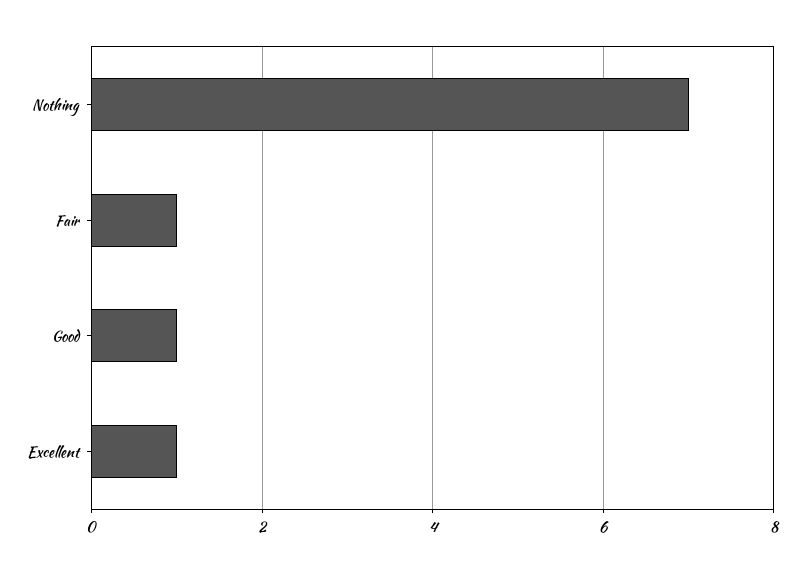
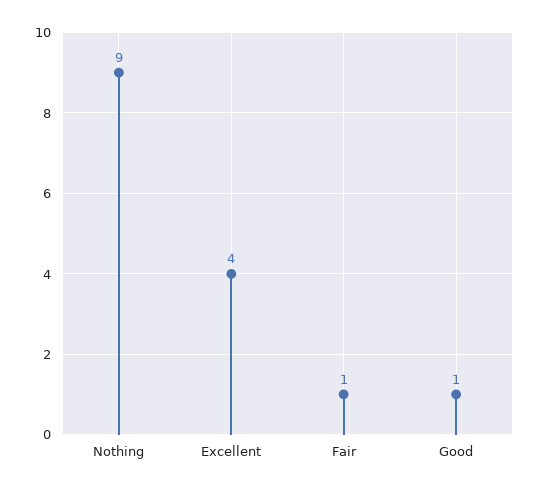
Nothing: 7 -> 9
Excellent: 1 -> 4

